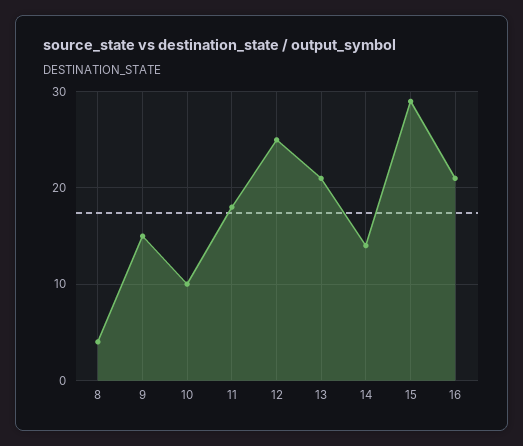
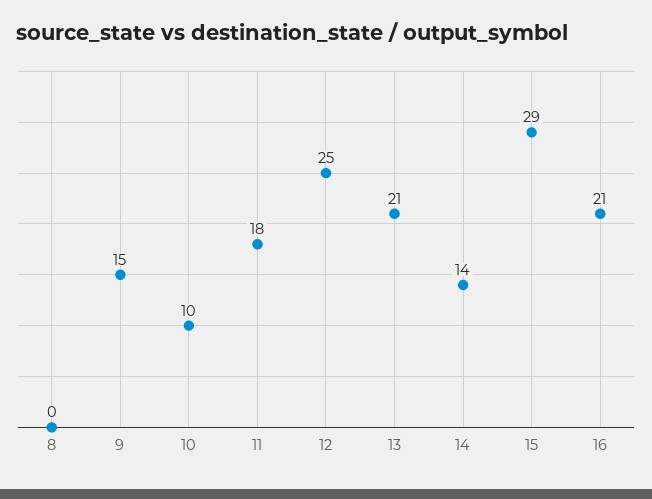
8: 4 -> 0

